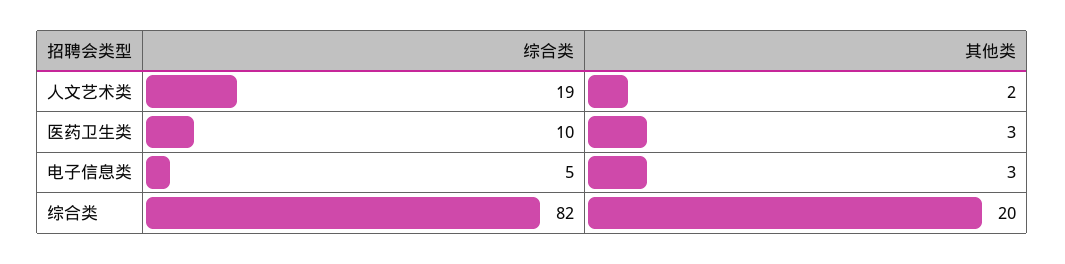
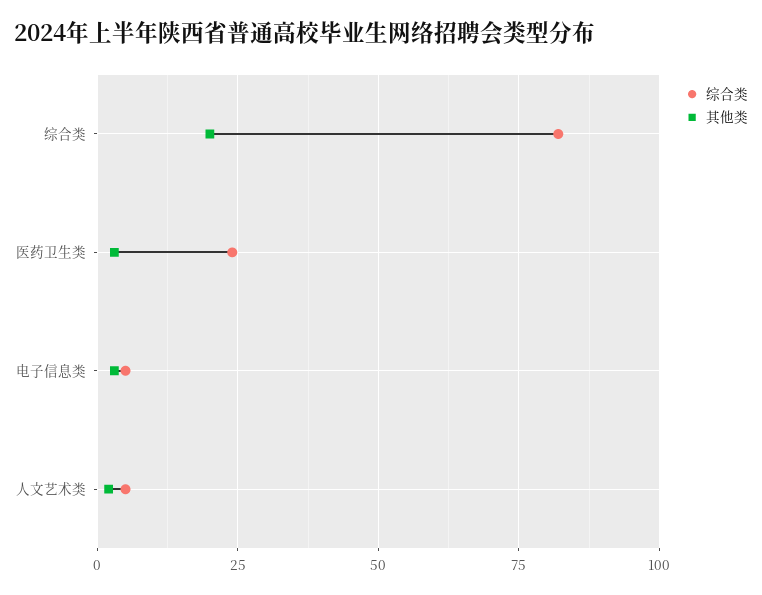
综合类, 人文艺术类: 19 -> 5
综合类, 医药卫生类: 10 -> 25

